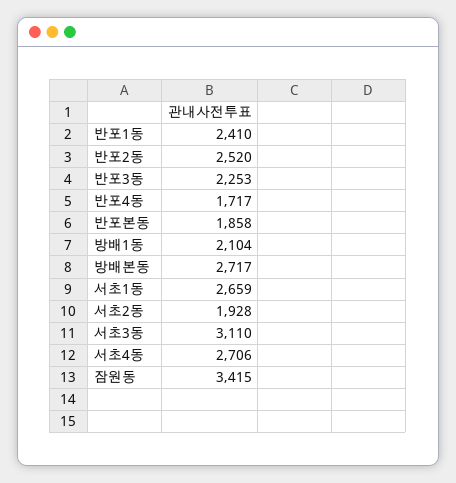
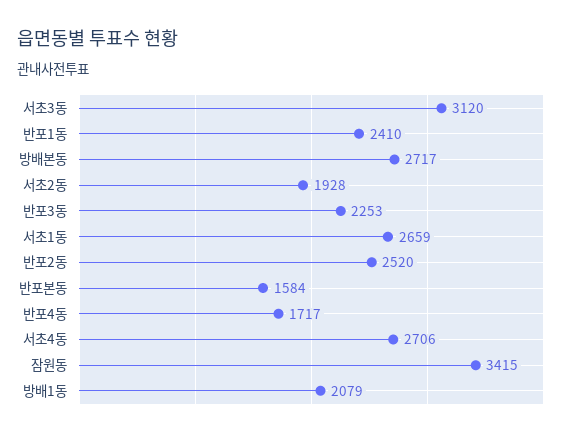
반포본동: 1858 -> 1584
방배1동: 2104 -> 2079
서초3동: 3110 -> 3120

